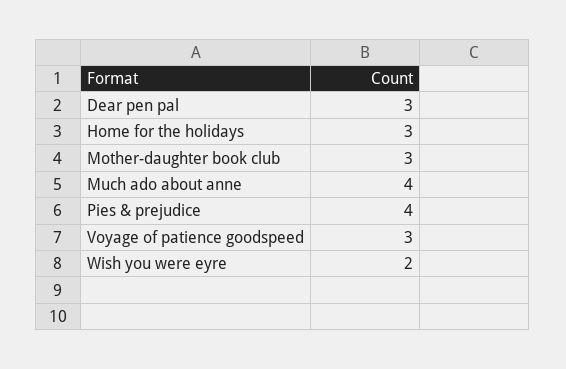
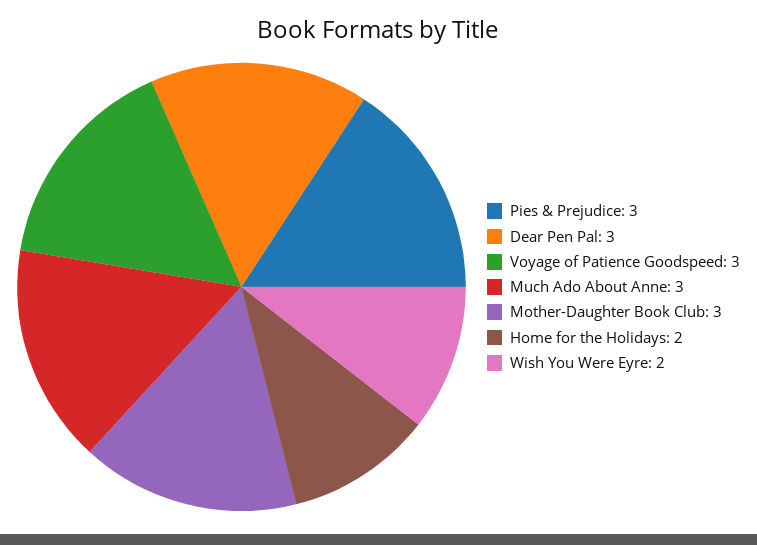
Home for the holidays: 3 -> 2
Much ado about anne: 4 -> 3
Pies & prejudice: 4 -> 3

